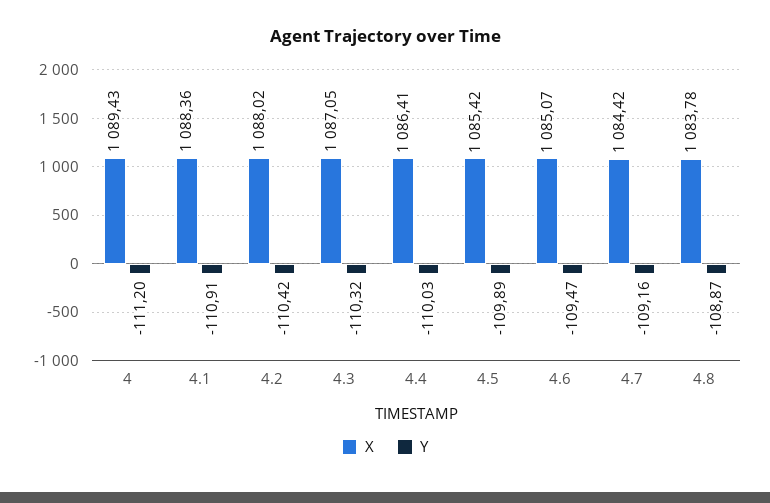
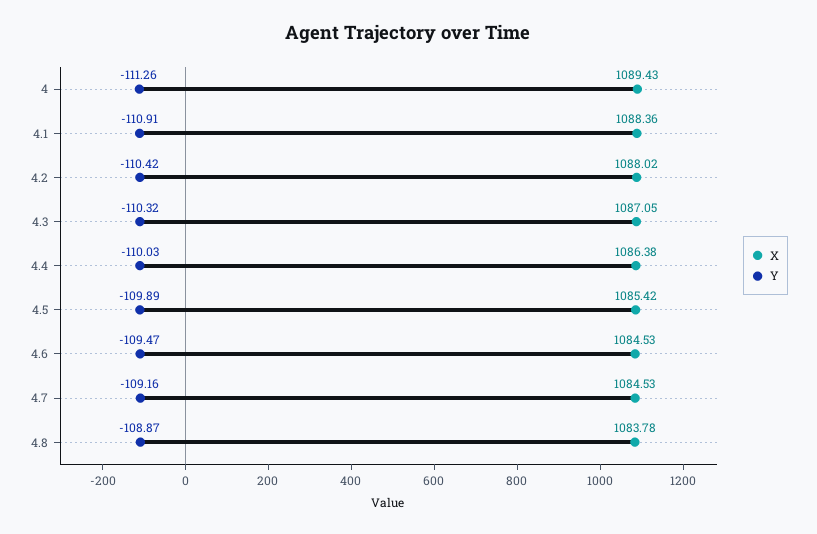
Y, 4: -111.2 -> -111.26
X, 4.4: 1086.41 -> 1086.38
X, 4.6: 1085.07 -> 1084.53
X, 4.7: 1084.42 -> 1084.53

